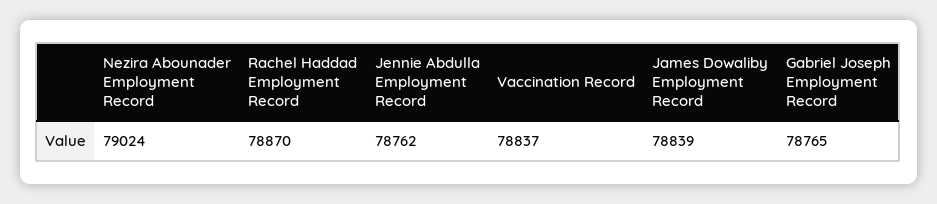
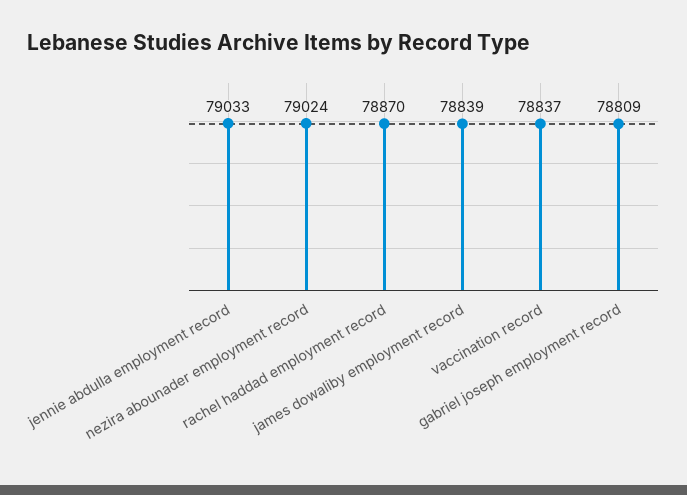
Jennie Abdulla Employment Record: 78762 -> 79033
Gabriel Joseph Employment Record: 78765 -> 78809

